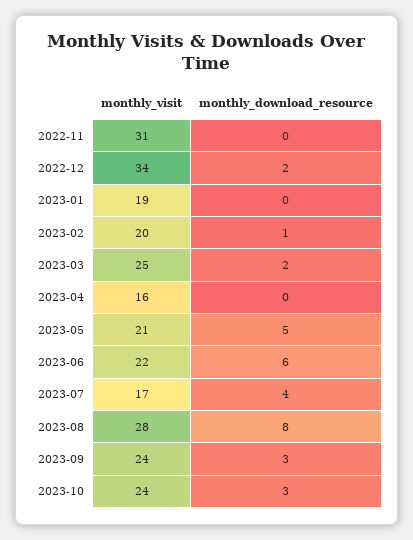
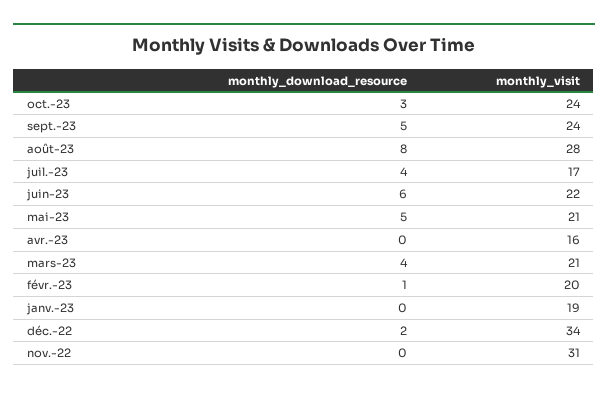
monthly_visit, 2023-03: 25 -> 21
monthly_download_resource, 2023-03: 2 -> 4
monthly_download_resource, 2023-09: 3 -> 5

